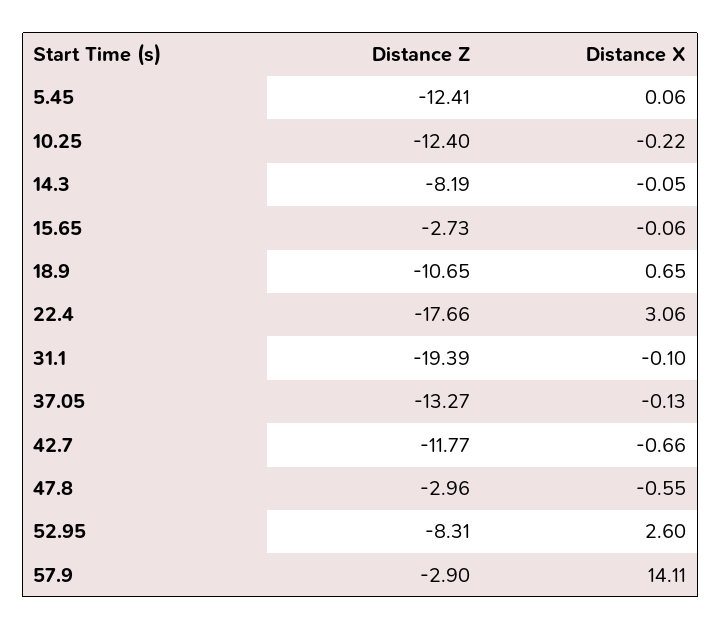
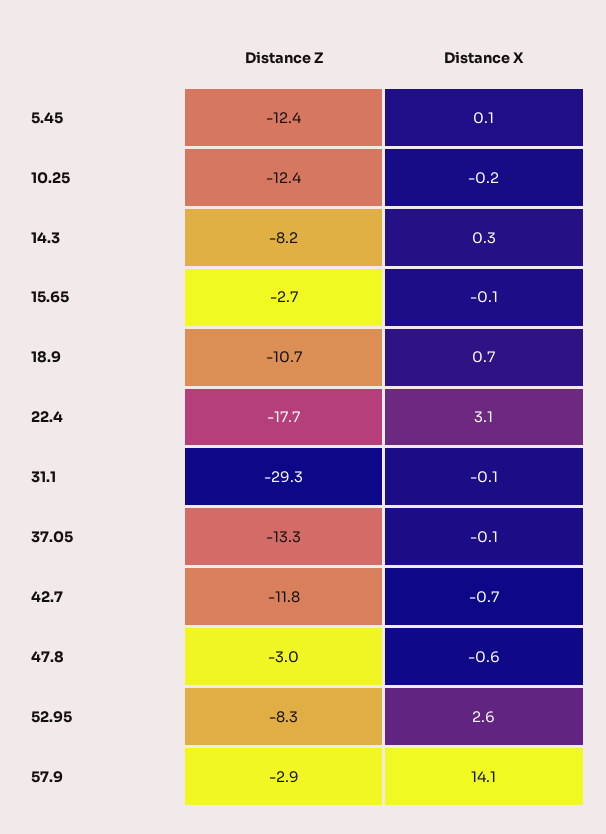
Distance X, 14.3: -0.05 -> 0.3
Distance Z, 31.1: -19.39 -> -29.3

